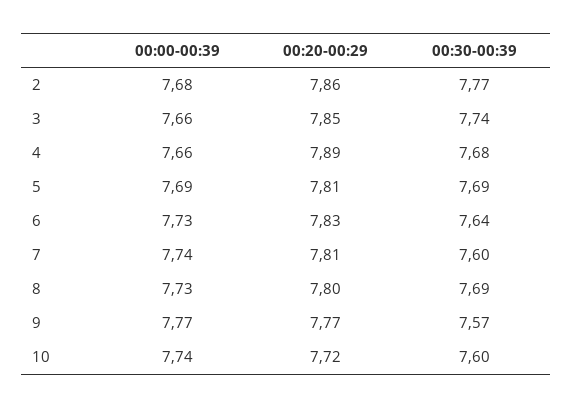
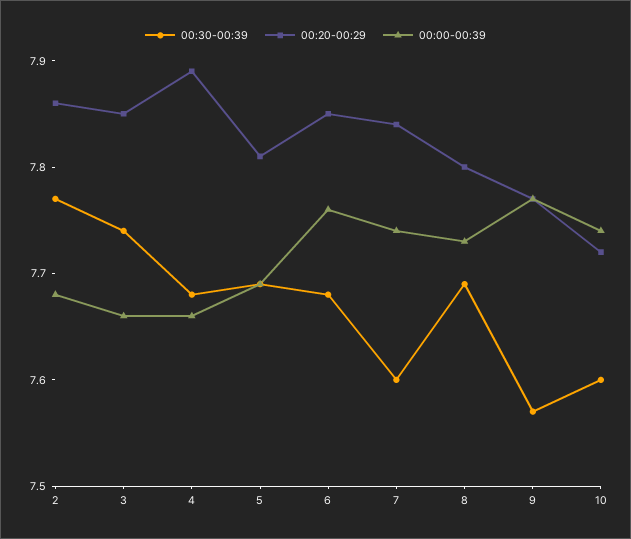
00:00-00:39, 6: 7.73 -> 7.76
00:20-00:29, 6: 7.83 -> 7.85
00:30-00:39, 6: 7.64 -> 7.68
00:20-00:29, 7: 7.81 -> 7.84

